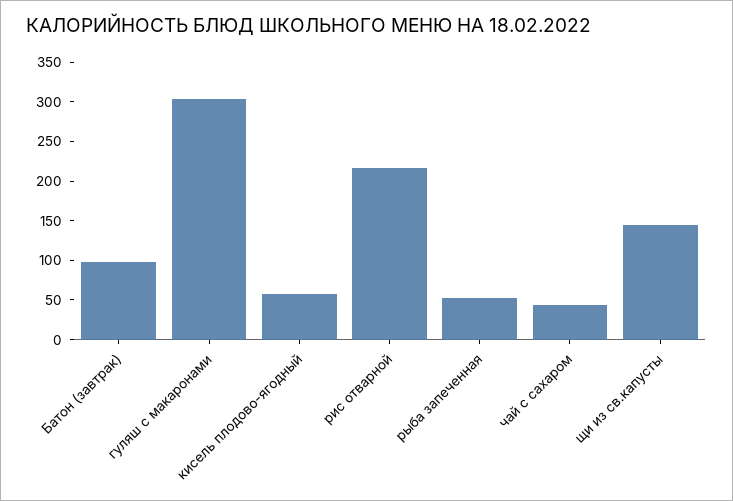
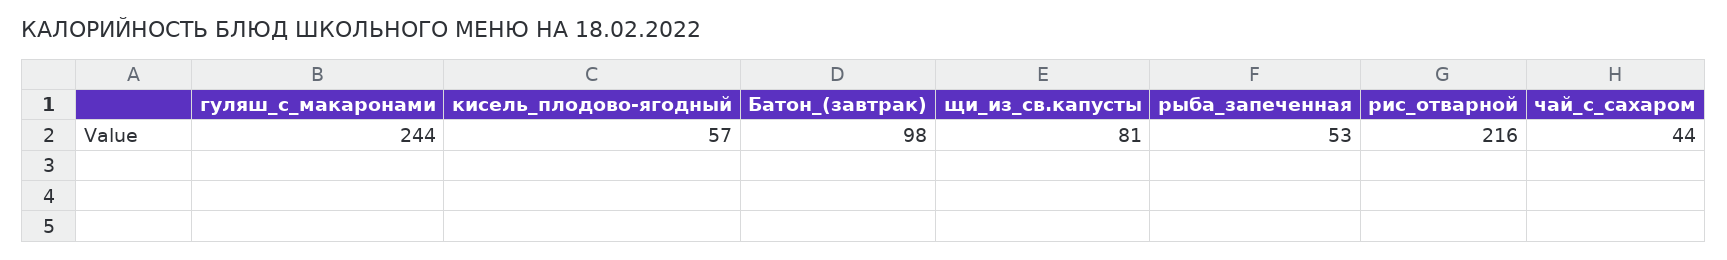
гуляш с макаронами: 300 -> 244
щи из св.капусты: 150 -> 81

